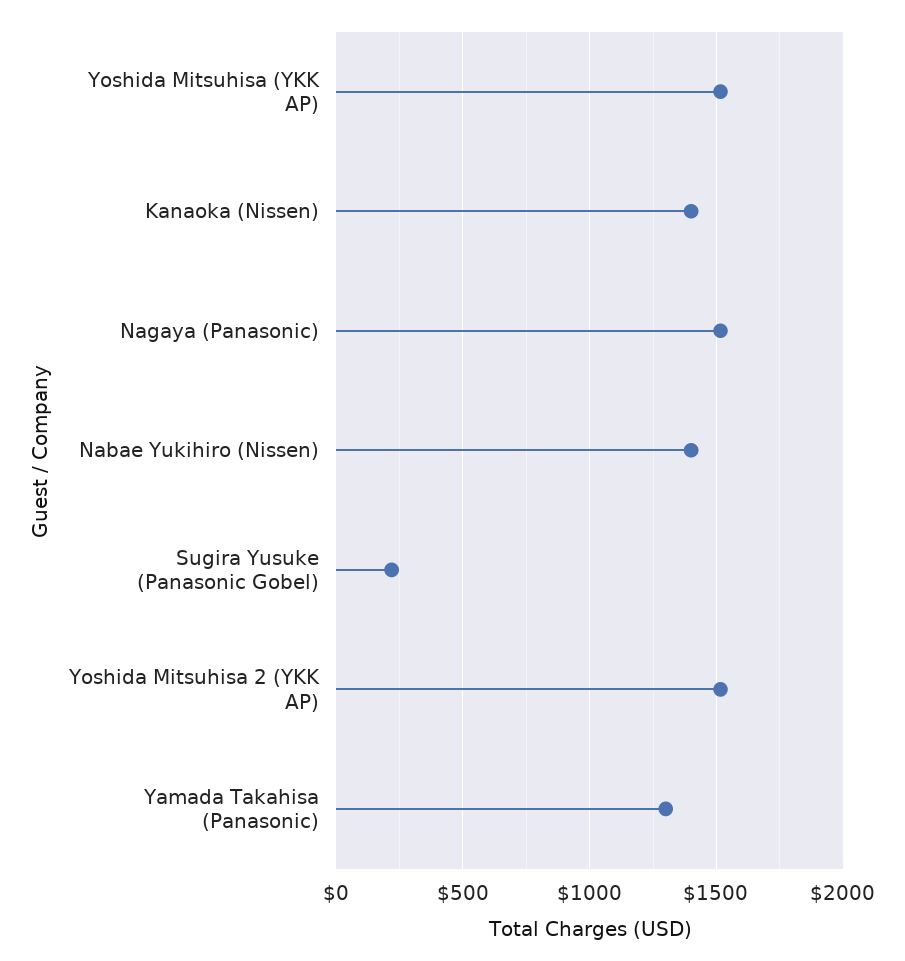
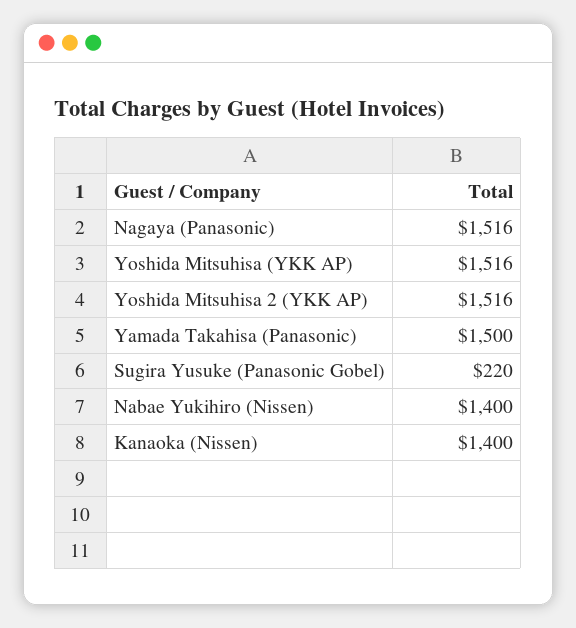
Yamada Takahisa (Panasonic): 1300 -> 1500

